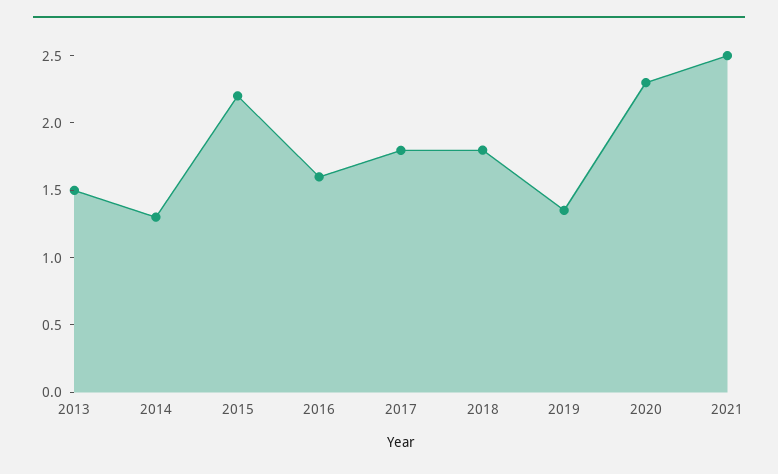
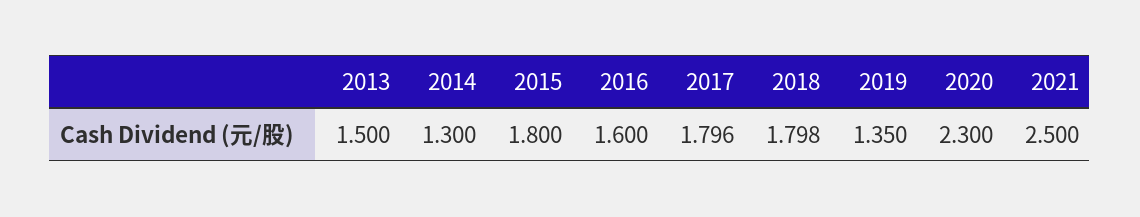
2015: 2.2 -> 1.8

